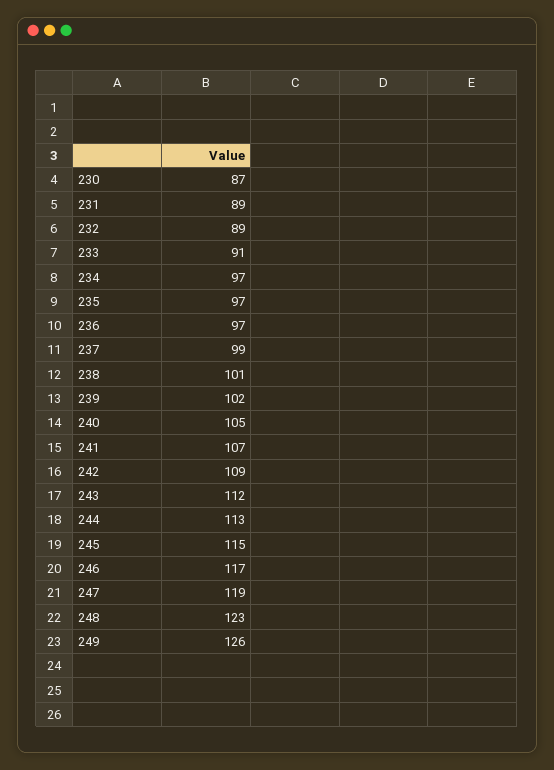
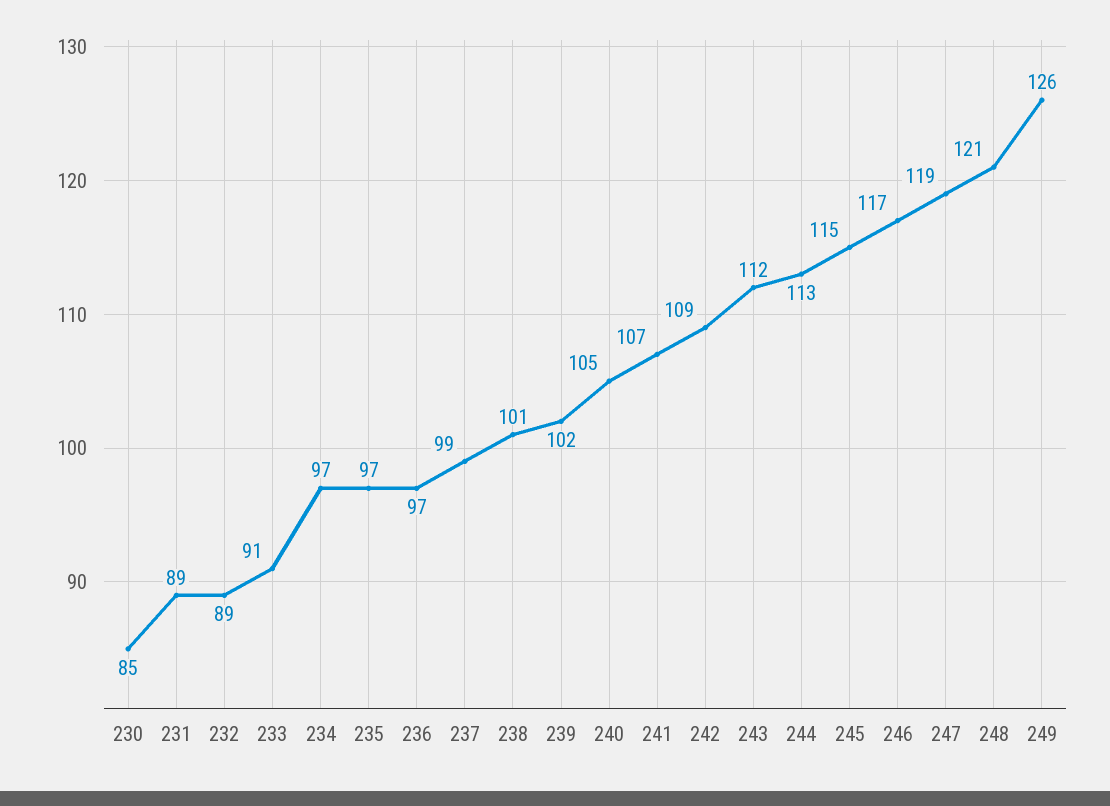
230: 87 -> 85
248: 123 -> 121

